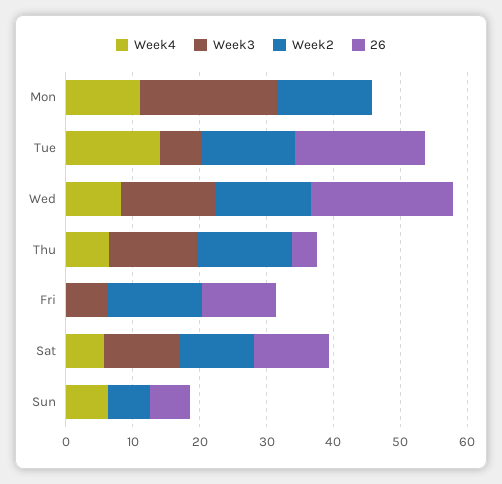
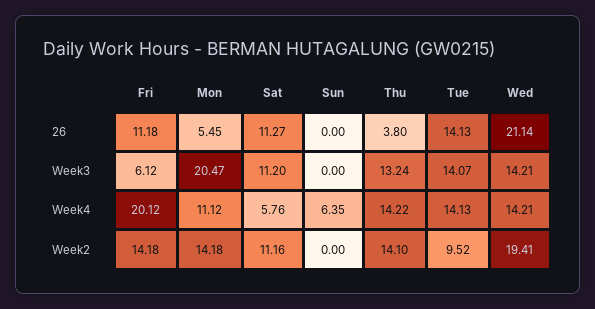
26, Mon: 0 -> 5.45
Week3, Tue: 6 -> 14.07
Week2, Tue: 14 -> 9.52
26, Tue: 20 -> 14.13
Week4, Wed: 8 -> 14.21
Week2, Wed: 14 -> 19.41
Week4, Thu: 6 -> 14.22
Week4, Fri: 0 -> 20.12
Week2, Sun: 6 -> 0
26, Sun: 6 -> 0

